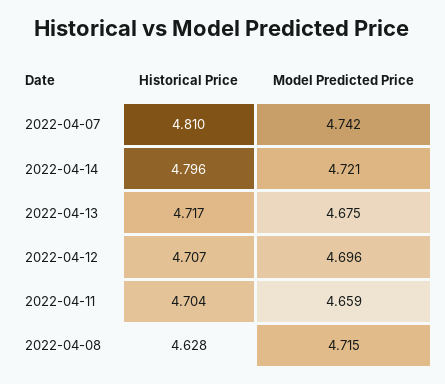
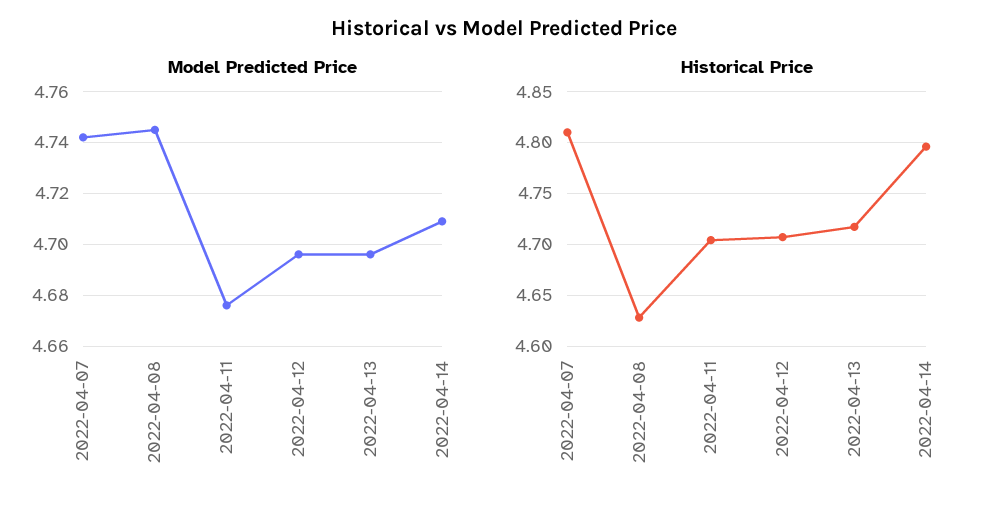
Model Predicted Price, 2022-04-14: 4.721 -> 4.71
Model Predicted Price, 2022-04-13: 4.675 -> 4.695
Model Predicted Price, 2022-04-11: 4.659 -> 4.675
Model Predicted Price, 2022-04-08: 4.715 -> 4.745

